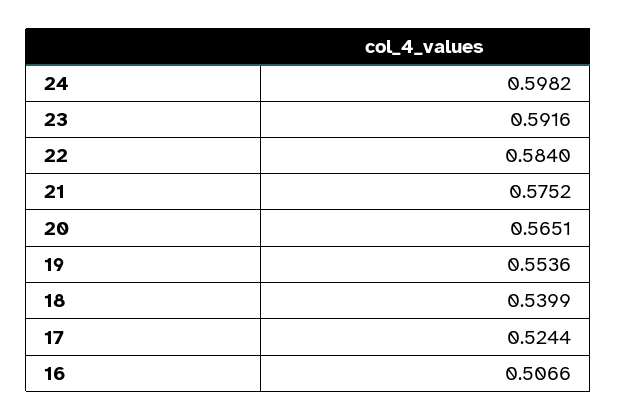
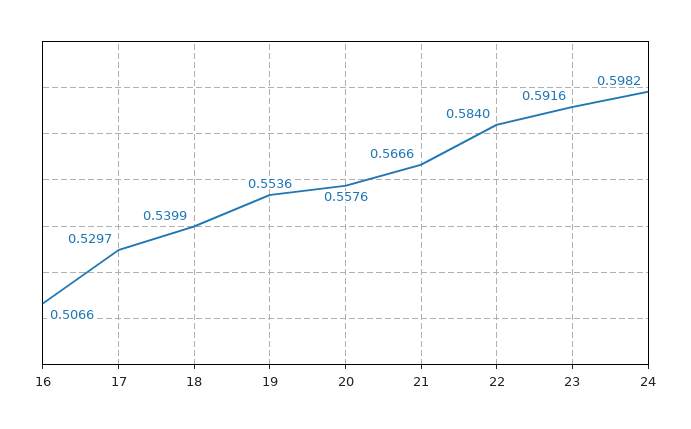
21: 0.5752 -> 0.5666
20: 0.5651 -> 0.5576
17: 0.5244 -> 0.5297

